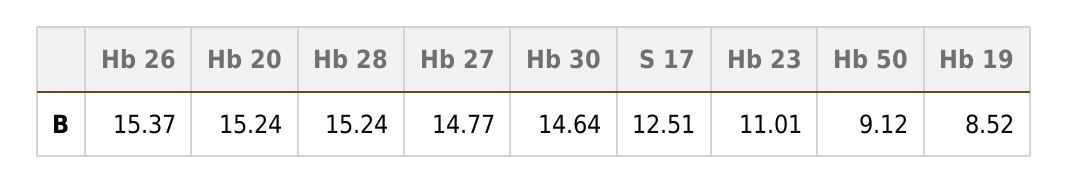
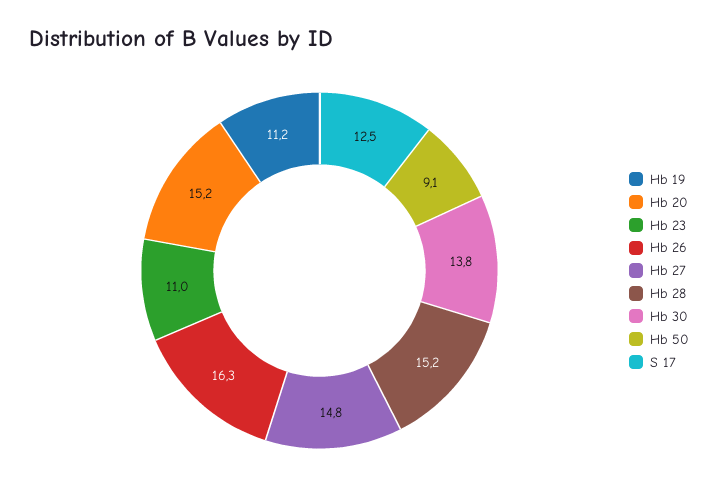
Hb 26: 15.37 -> 16.3
Hb 30: 14.64 -> 13.8
Hb 19: 8.52 -> 11.2

